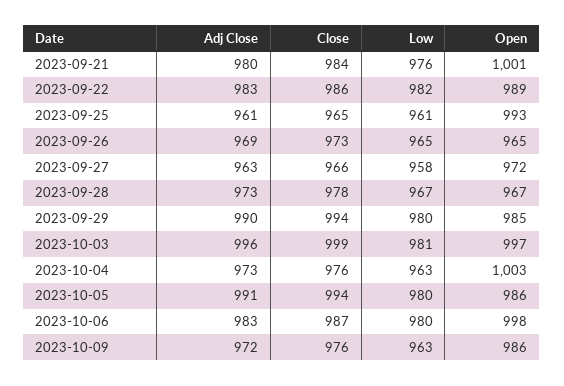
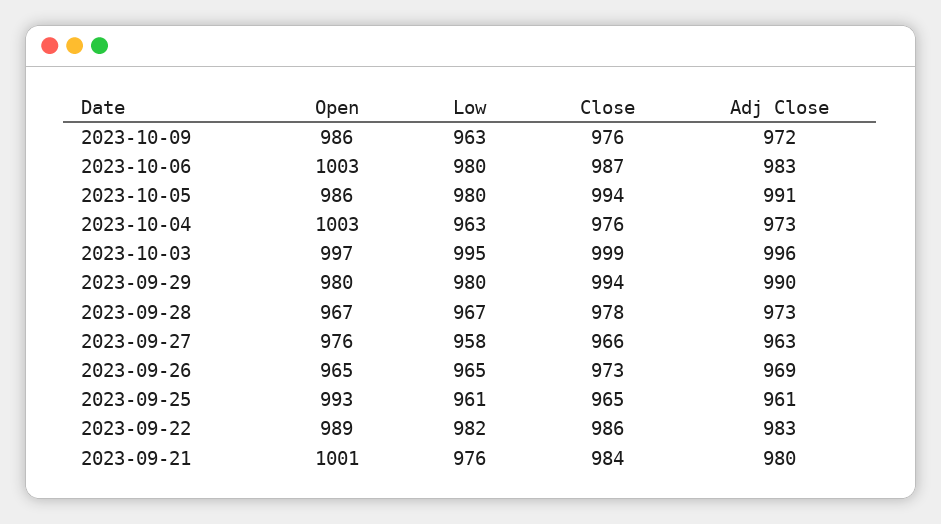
Open, 2023-09-27: 972 -> 976
Open, 2023-09-29: 985 -> 980
Low, 2023-10-03: 981 -> 995
Open, 2023-10-06: 998 -> 1003

